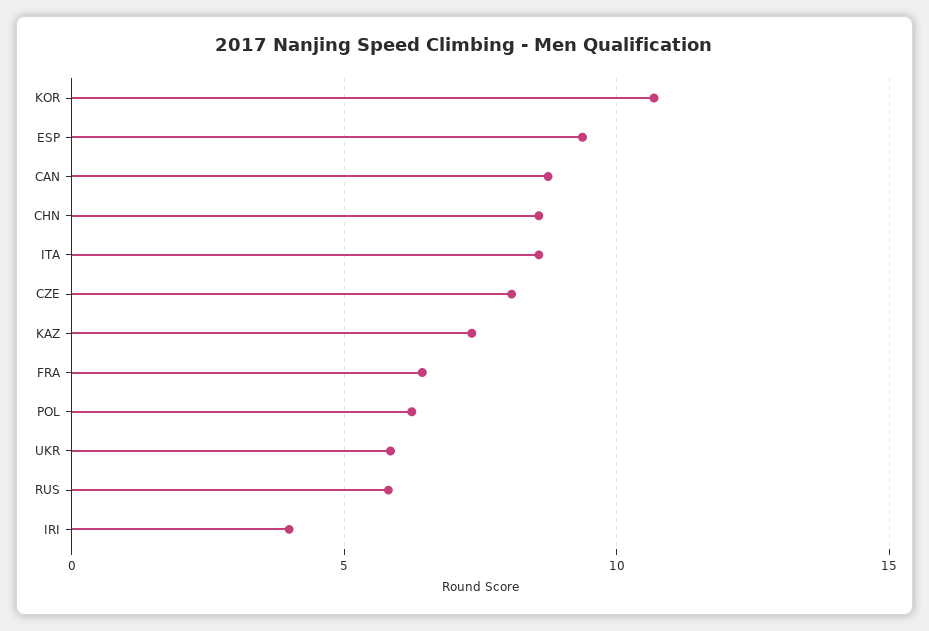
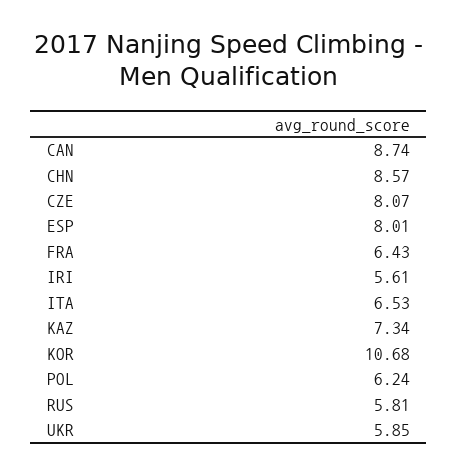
ESP: 9.5 -> 8.01
ITA: 8.5 -> 6.53
IRI: 4 -> 5.61

